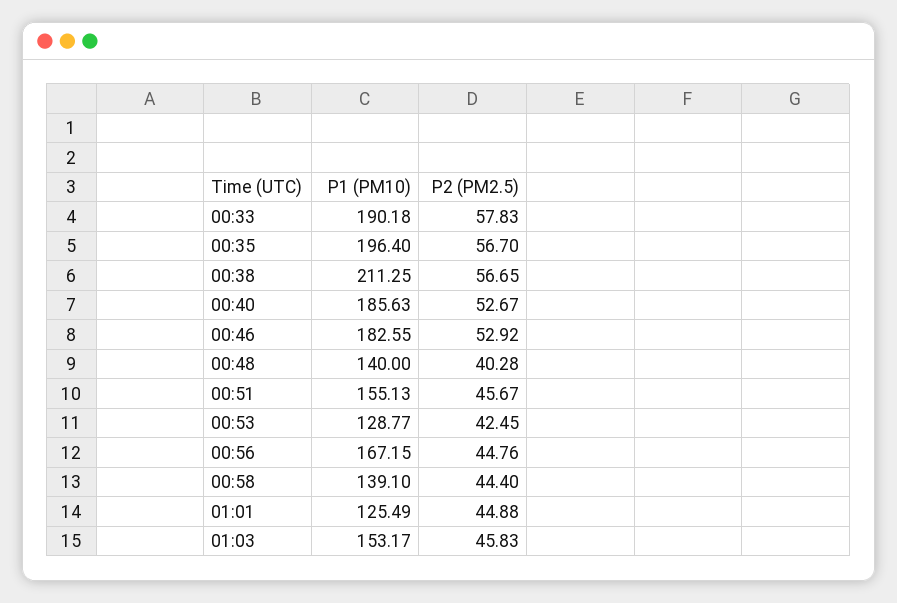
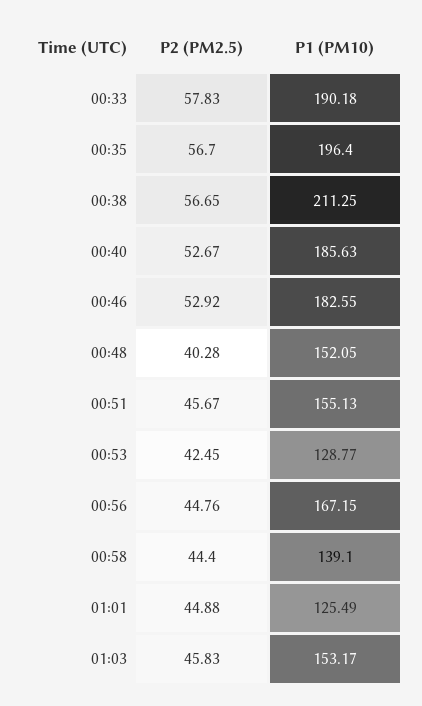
P1 (PM10), 00:48: 140 -> 152.05

